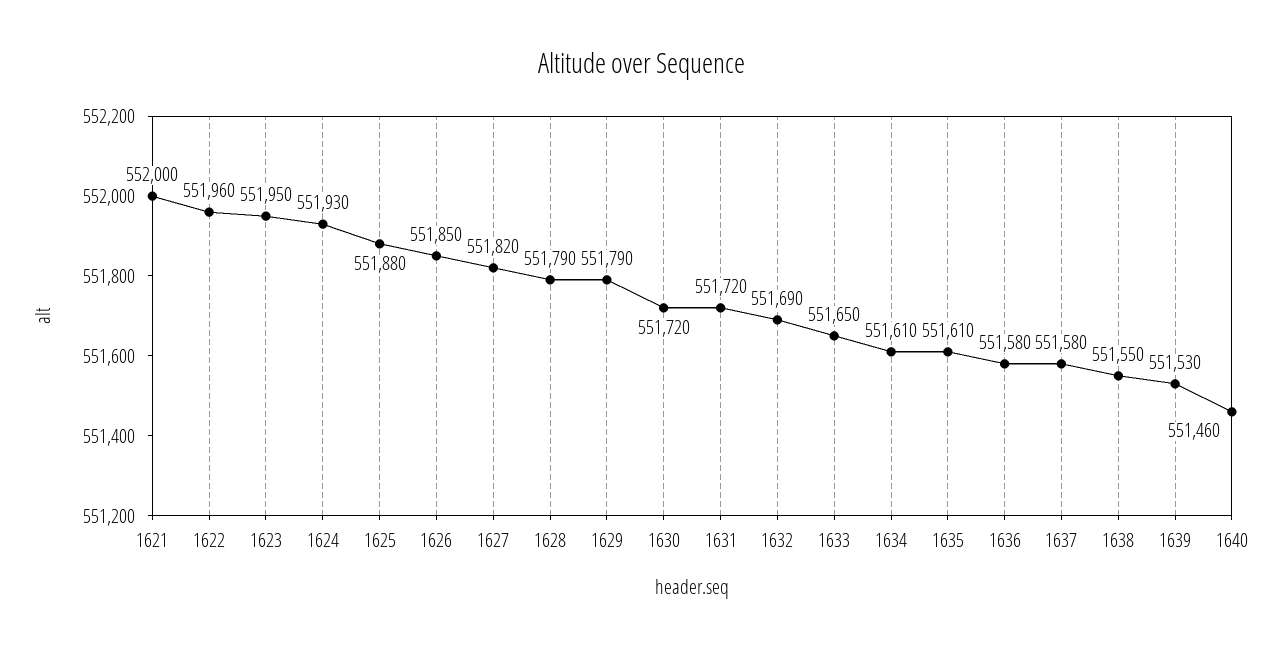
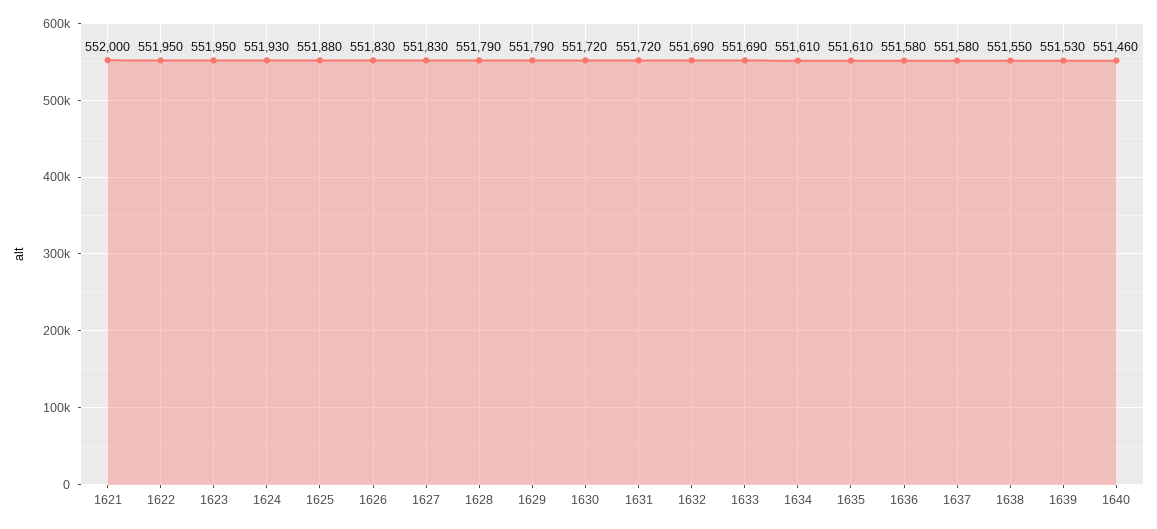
1622: 551960 -> 551950
1626: 551850 -> 551830
1627: 551820 -> 551830
1633: 551650 -> 551690

